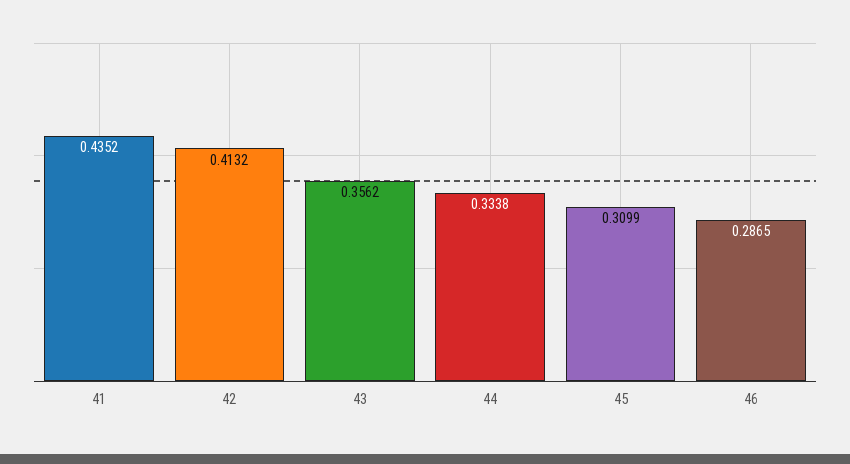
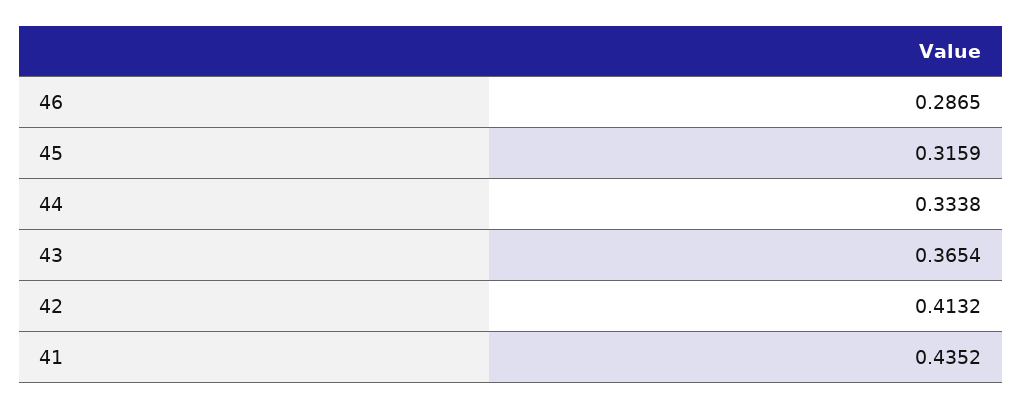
43: 0.3562 -> 0.3654
45: 0.3099 -> 0.3159

